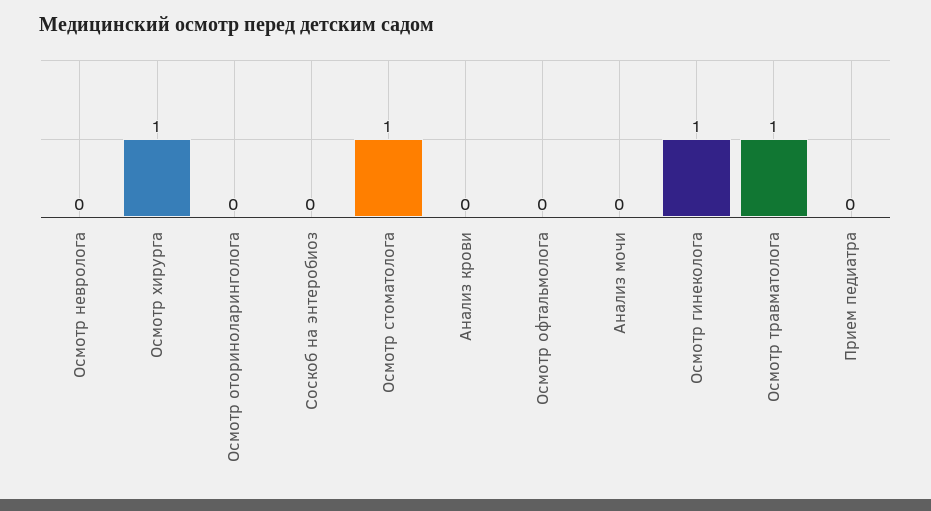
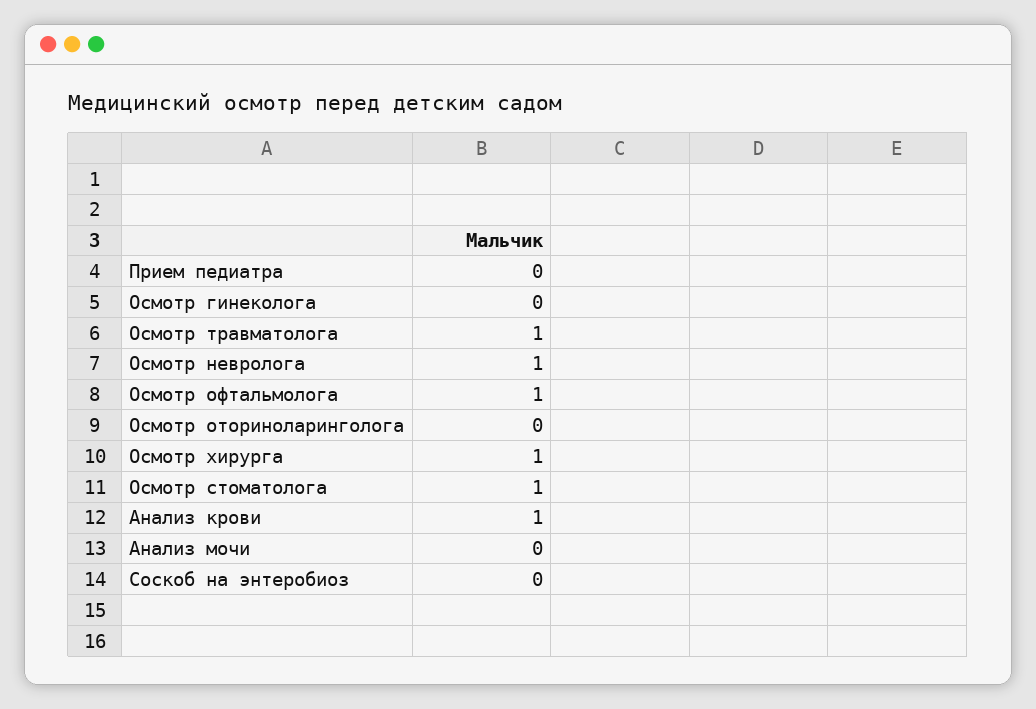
Осмотр невролога: 0 -> 1
Анализ крови: 0 -> 1
Осмотр офтальмолога: 0 -> 1
Осмотр гинеколога: 1 -> 0

